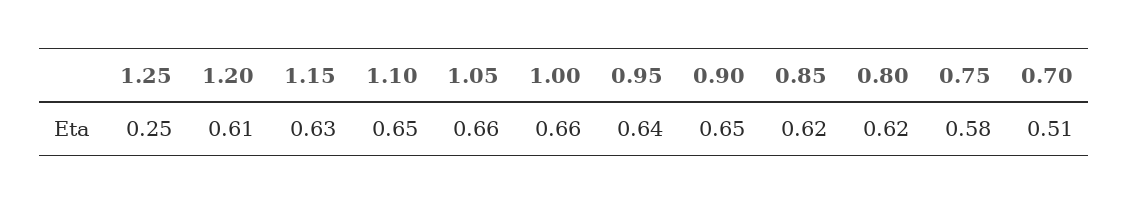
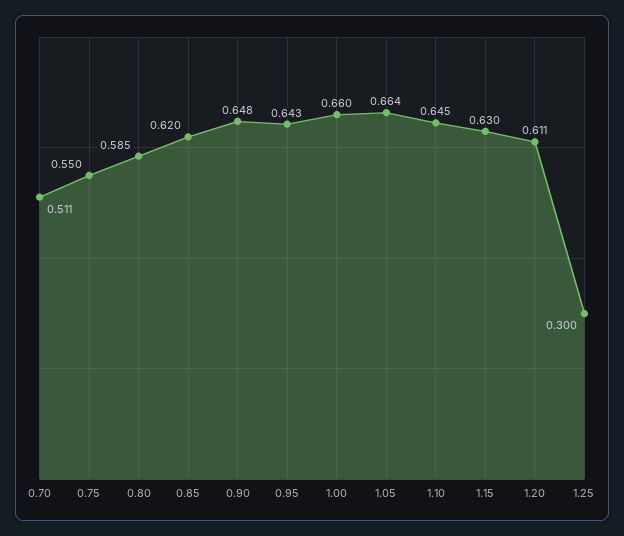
1.25: 0.25 -> 0.3
0.80: 0.62 -> 0.585
0.75: 0.58 -> 0.55

